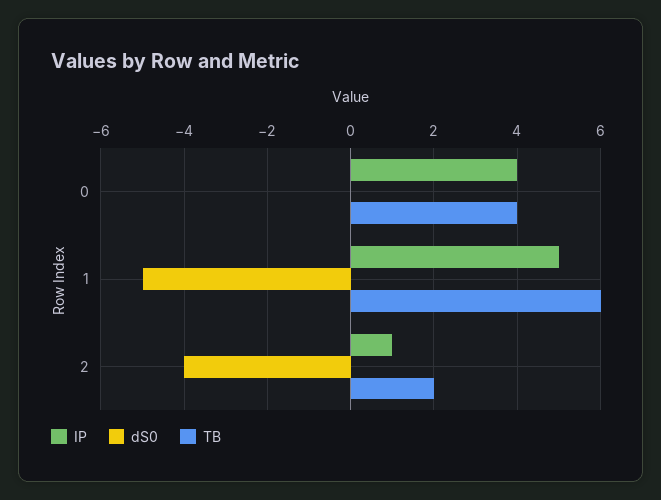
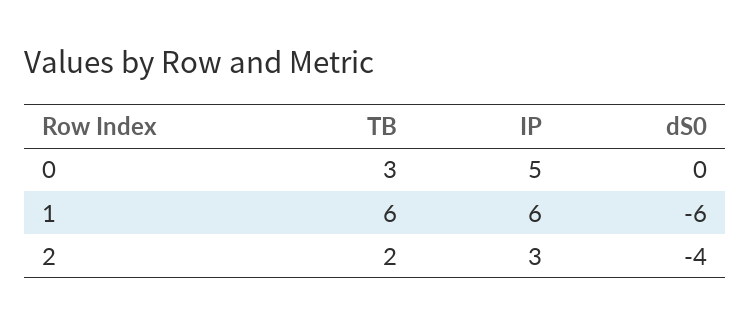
IP, 0: 4 -> 5
TB, 0: 4 -> 3
IP, 1: 5 -> 6
dS0, 1: -5 -> -6
IP, 2: 1 -> 3

